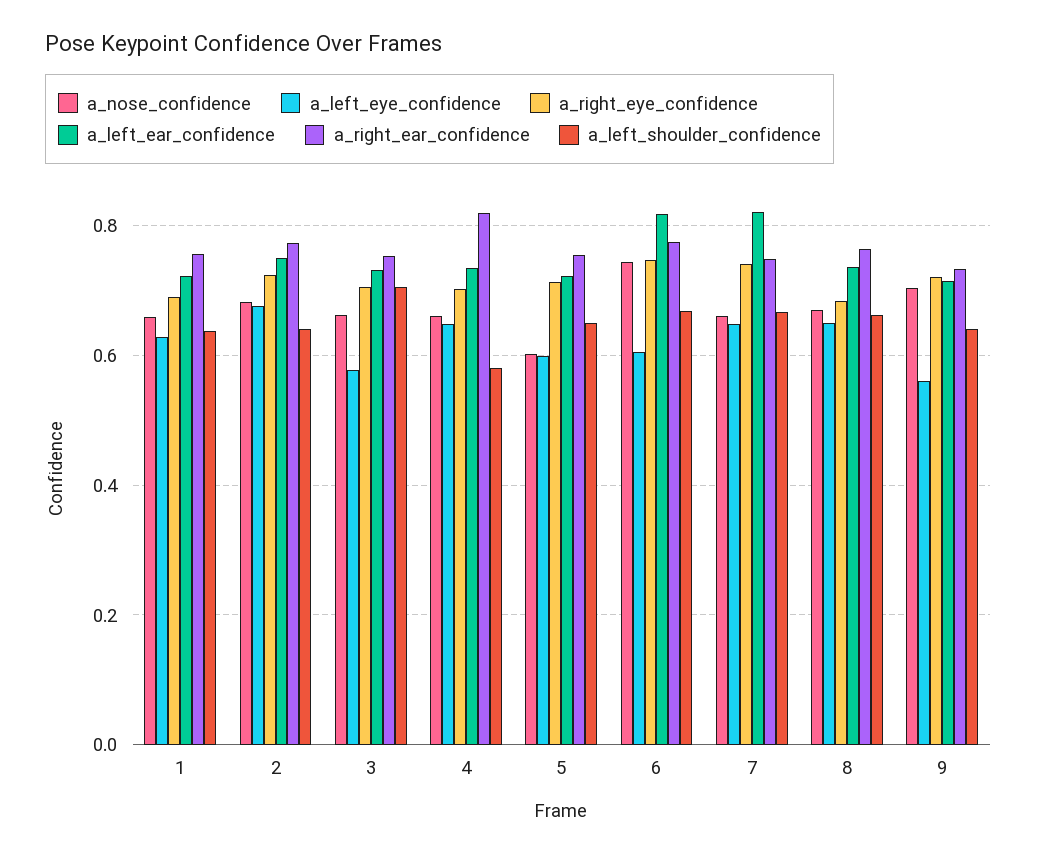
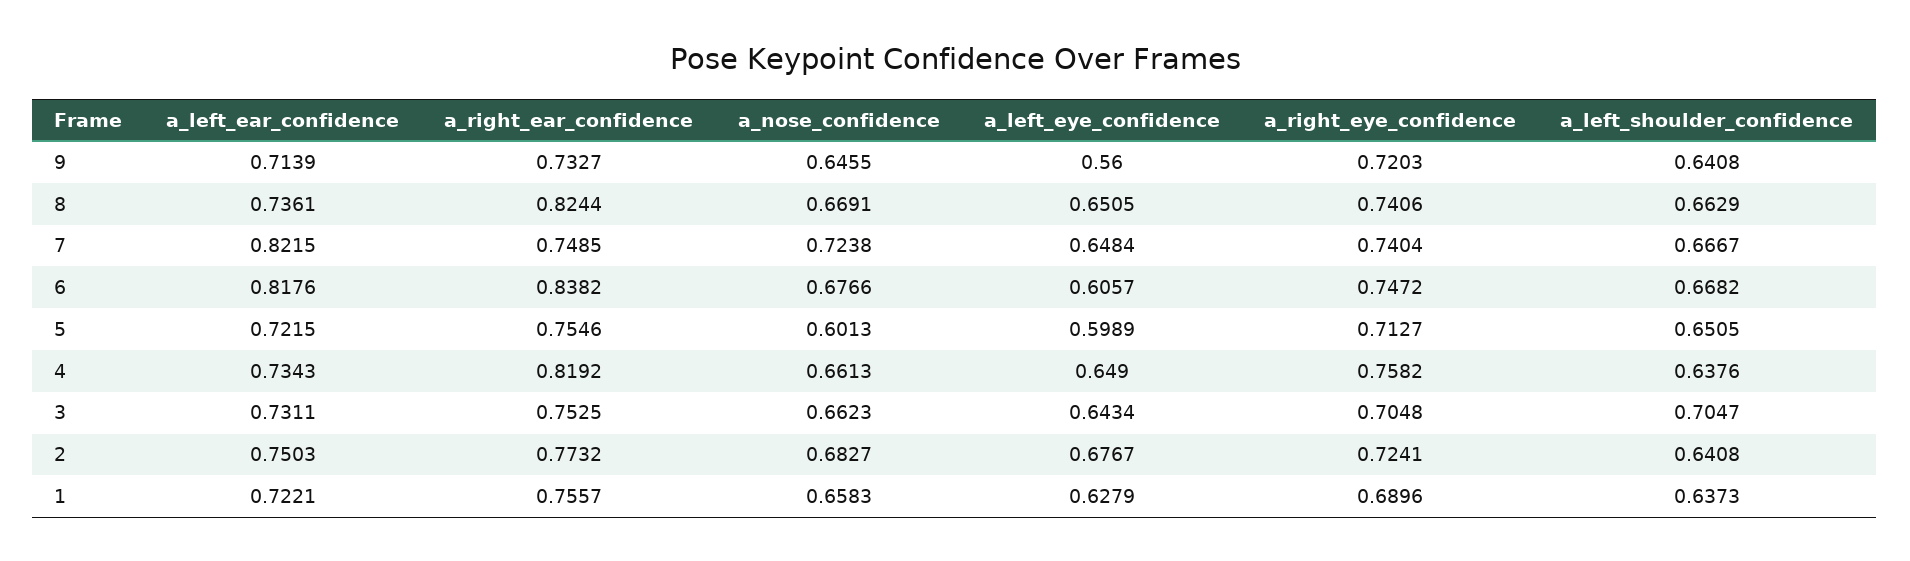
a_left_eye_confidence, 3: 0.58 -> 0.6434
a_right_eye_confidence, 4: 0.7 -> 0.7582
a_left_shoulder_confidence, 4: 0.58 -> 0.6376
a_nose_confidence, 6: 0.74 -> 0.6766
a_right_ear_confidence, 6: 0.78 -> 0.8382
a_nose_confidence, 7: 0.66 -> 0.7238
a_right_eye_confidence, 8: 0.68 -> 0.7406
a_right_ear_confidence, 8: 0.76 -> 0.8244
a_nose_confidence, 9: 0.7 -> 0.6455

